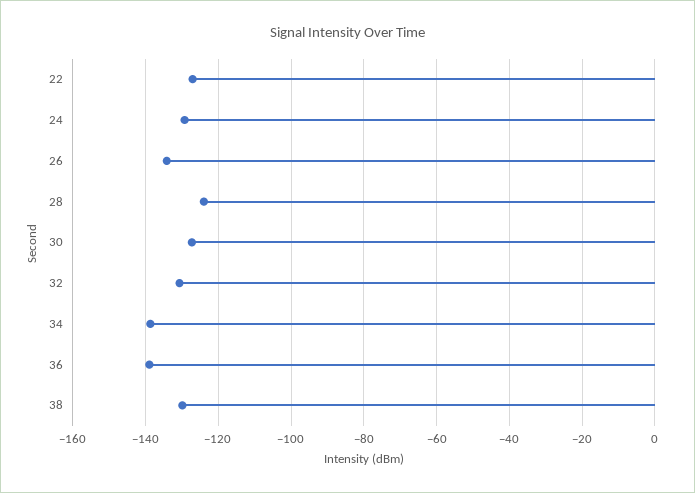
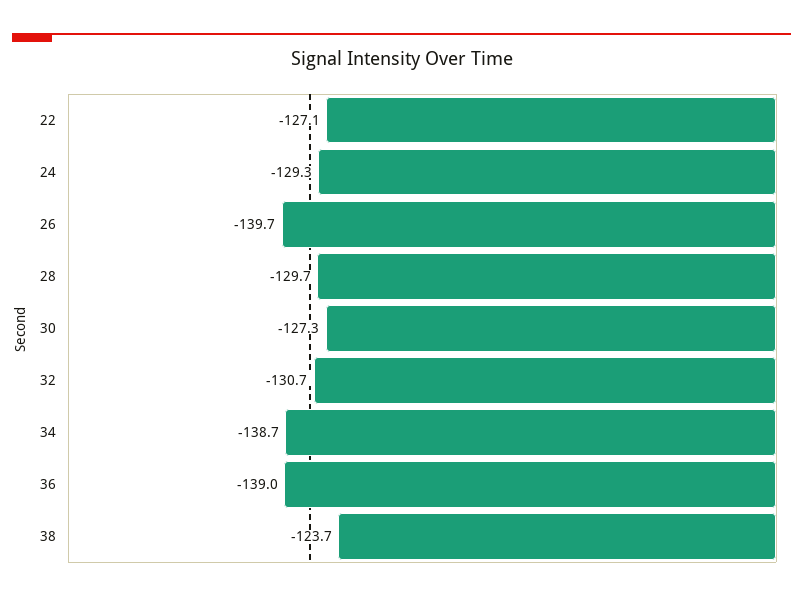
26: -134 -> -139.7
28: -124 -> -129.7
38: -130 -> -123.7

